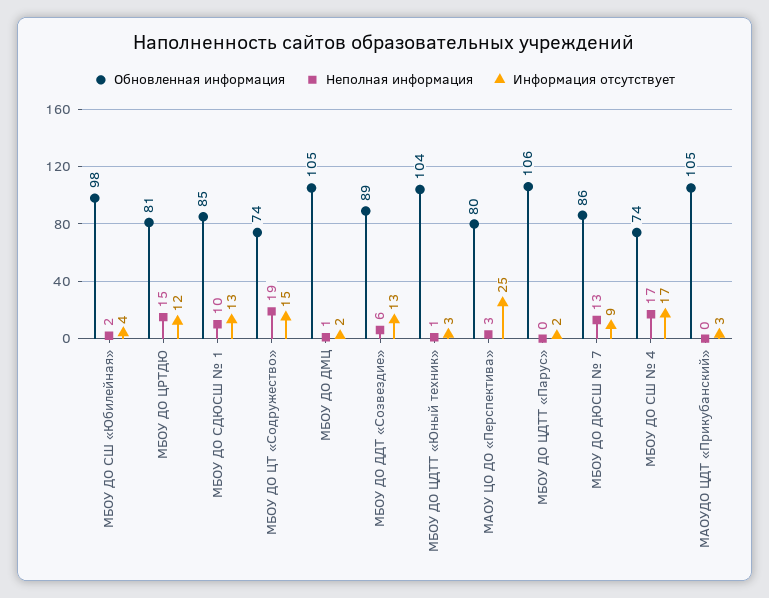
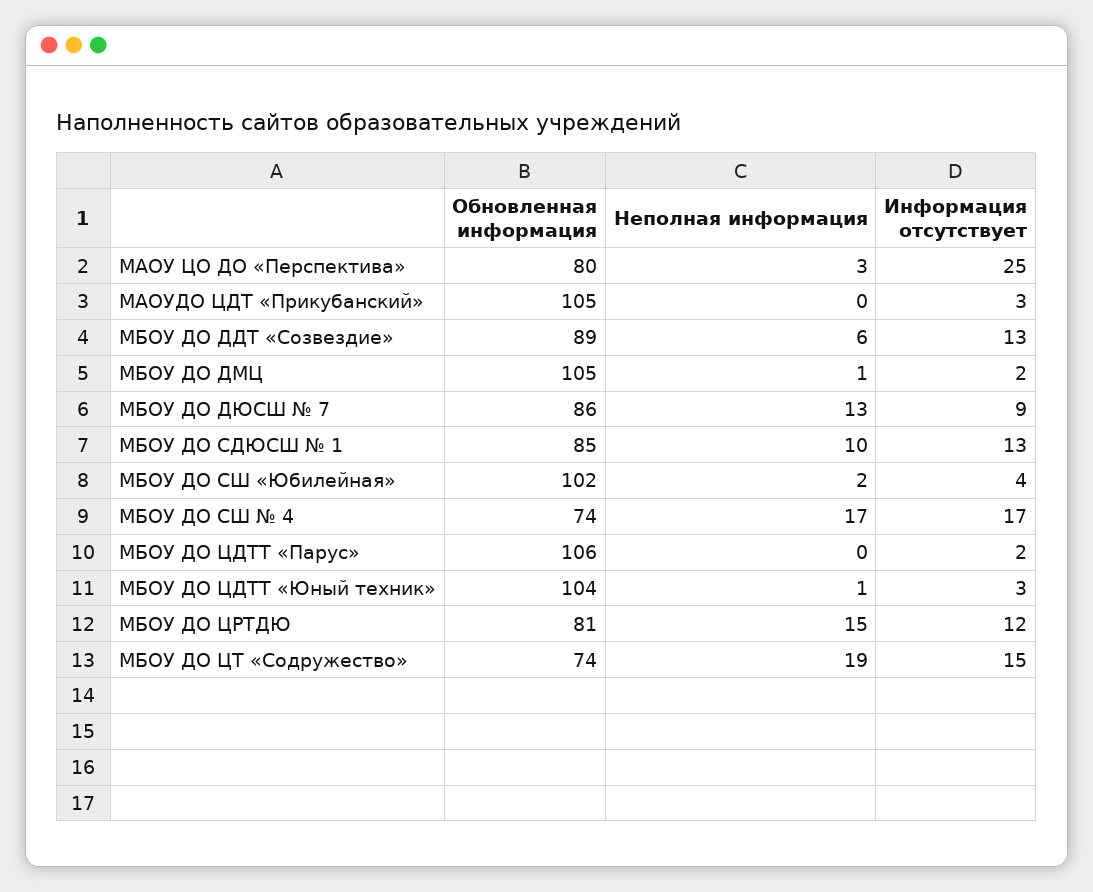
Обновленная информация, МБОУ ДО СШ «Юбилейная»: 98 -> 102

